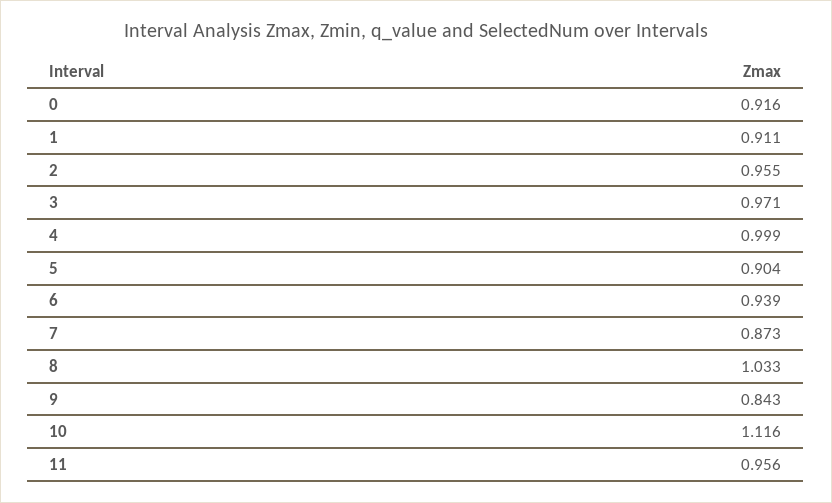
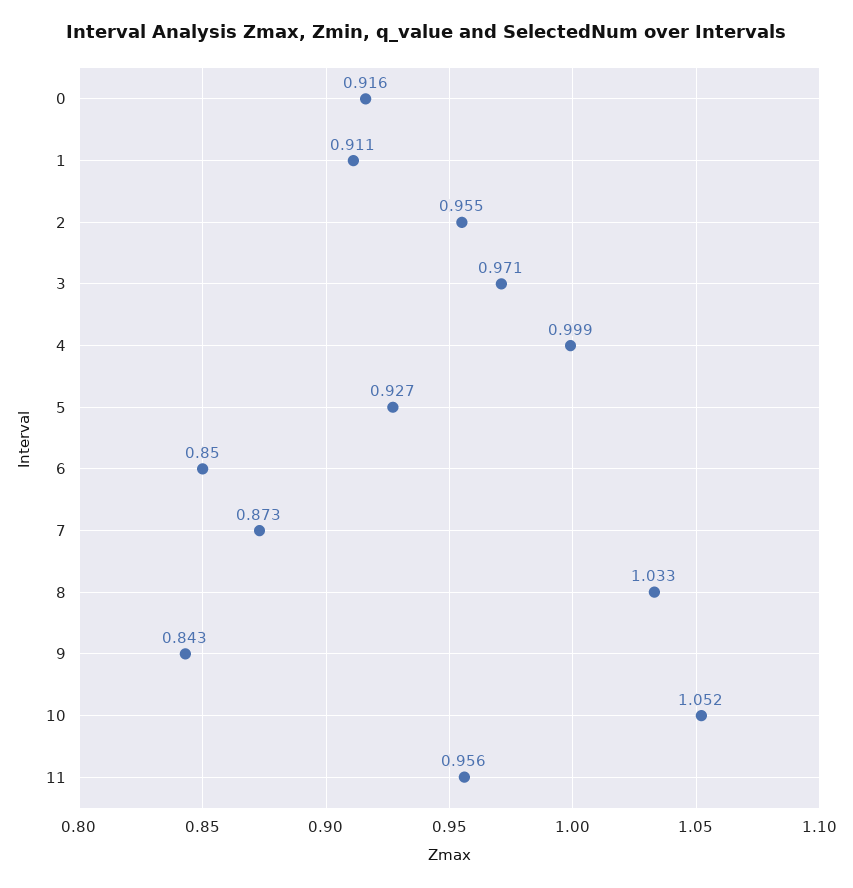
5: 0.904 -> 0.927
6: 0.939 -> 0.85
10: 1.116 -> 1.052

